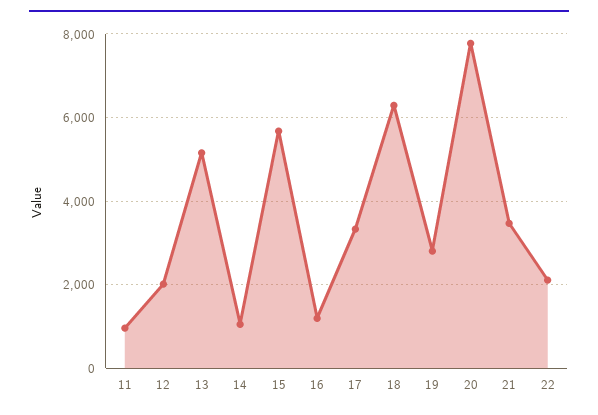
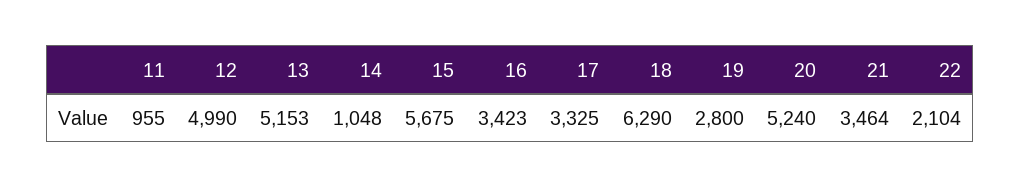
12: 2000 -> 4990
16: 1200 -> 3423
20: 7800 -> 5240

